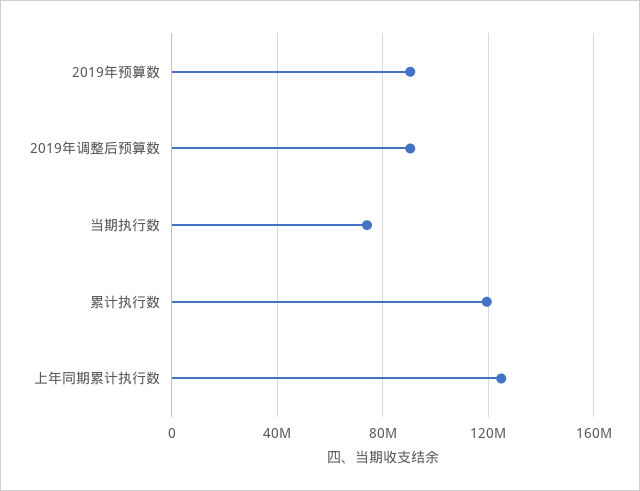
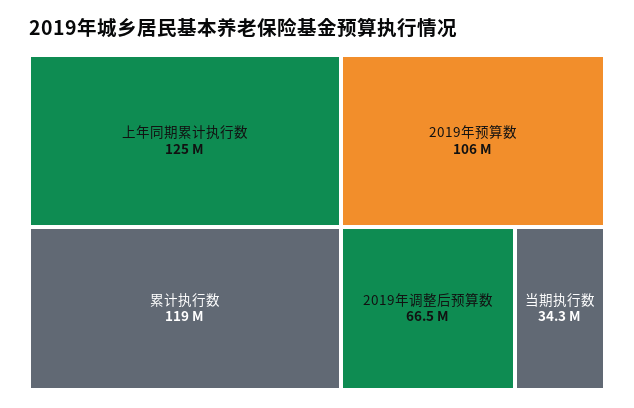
2019年预算数: 90000000 -> 106000000
2019年调整后预算数: 90000000 -> 66500000
当期执行数: 75000000 -> 34300000

